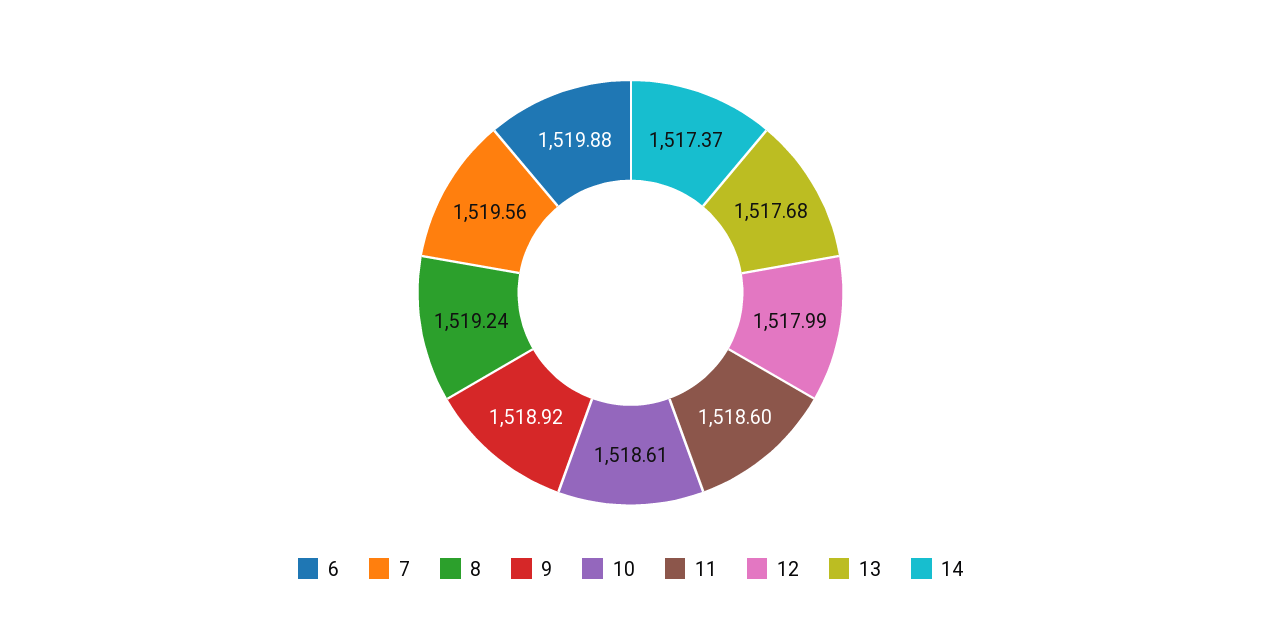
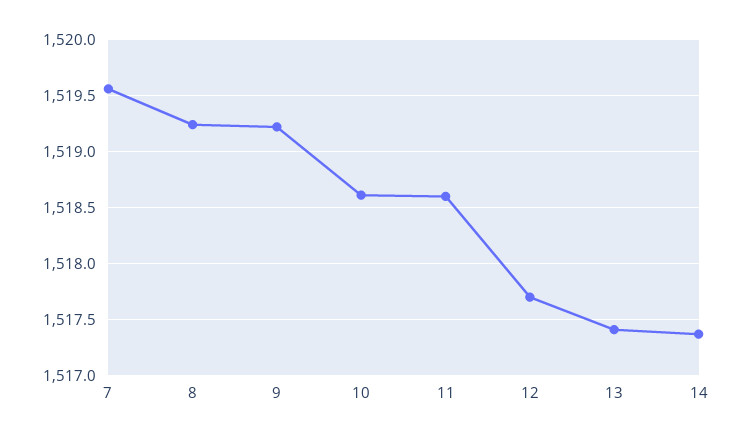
6: 1519.88 -> none
9: 1518.92 -> 1519.2
12: 1517.99 -> 1517.7
13: 1517.68 -> 1517.4

